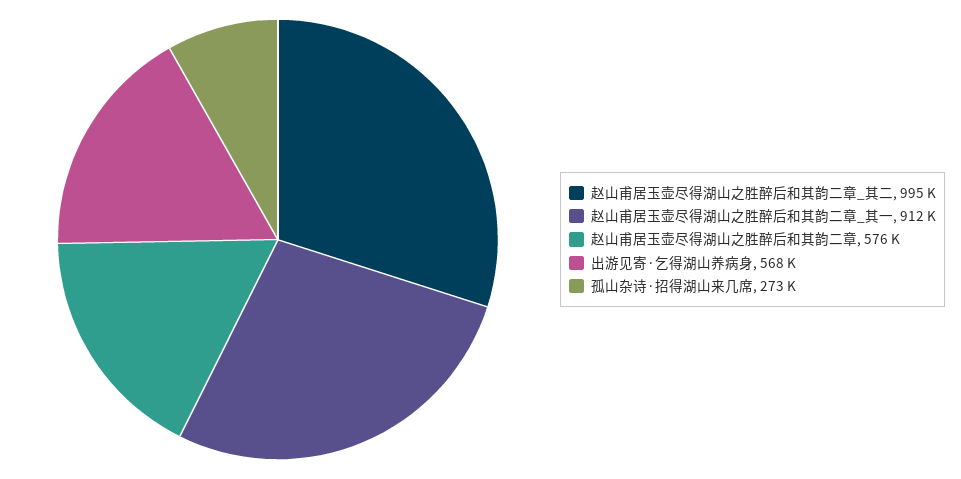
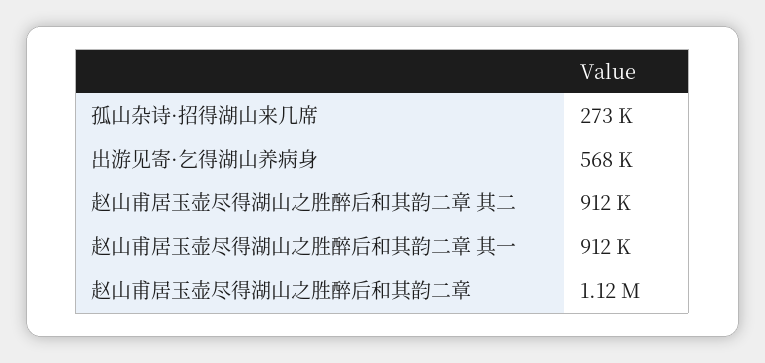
赵山甫居玉壶尽得湖山之胜醉后和其韵二章_其二: 995000 -> 912000
赵山甫居玉壶尽得湖山之胜醉后和其韵二章: 576000 -> 1120000

